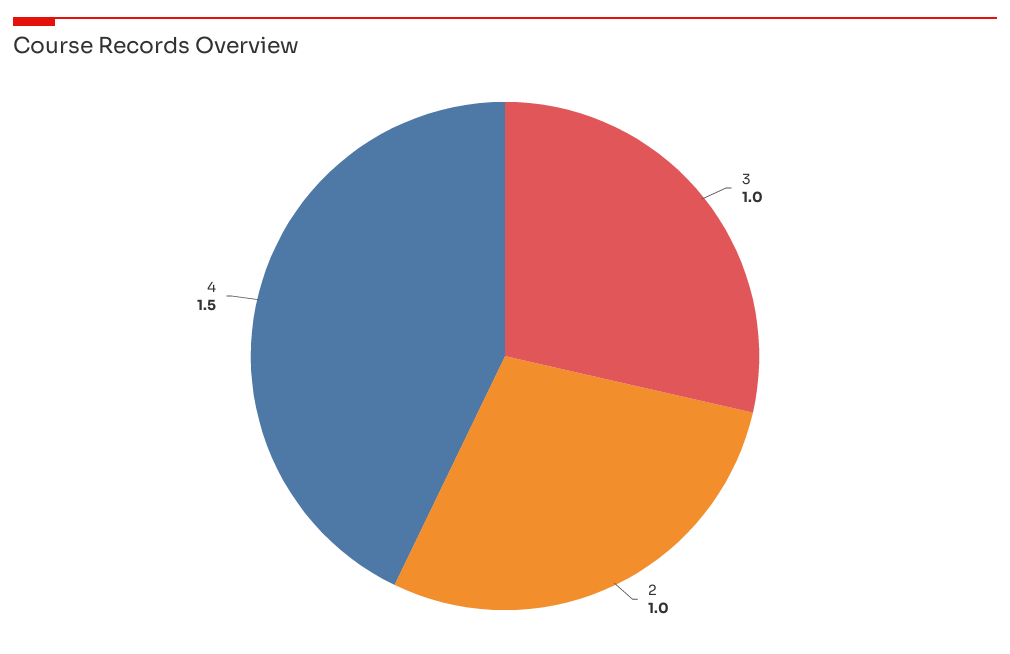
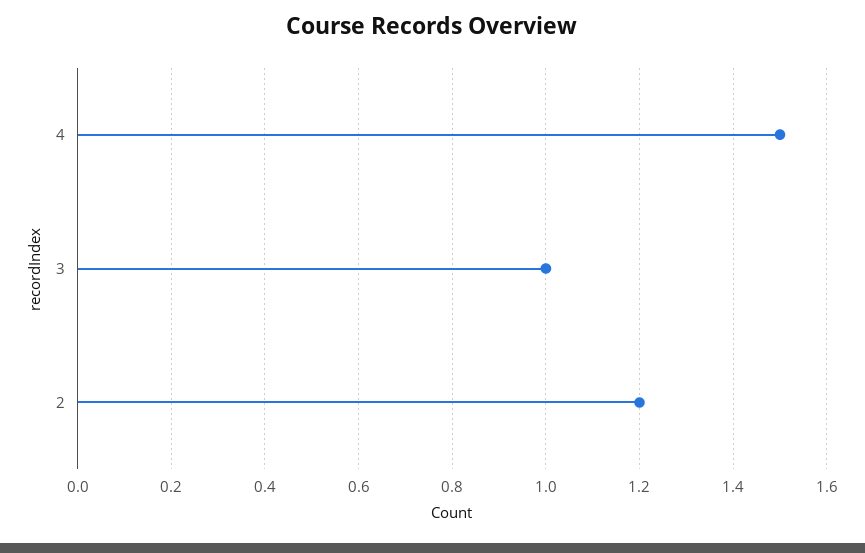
2: 1 -> 1.2

